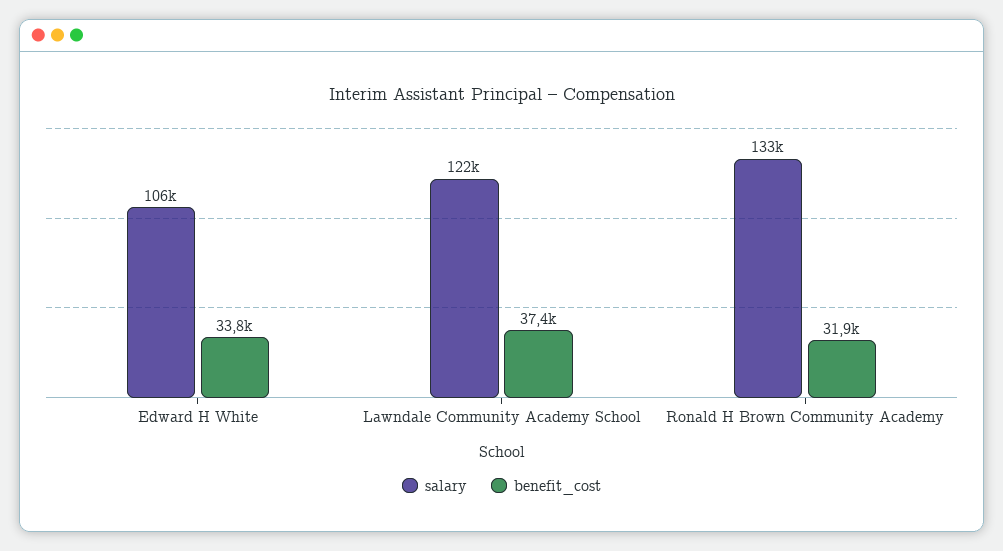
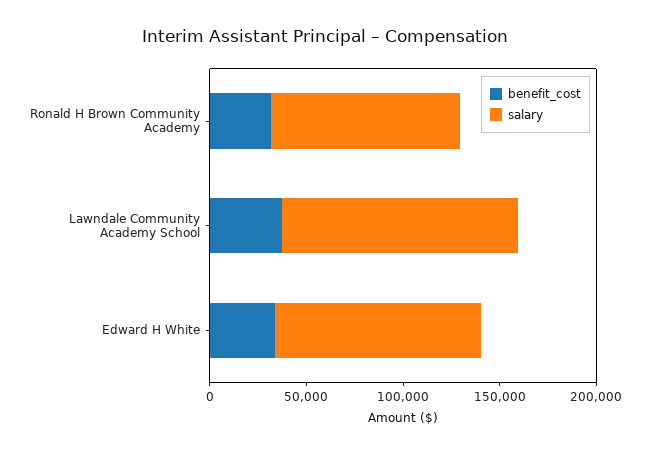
salary, Ronald H Brown Community Academy: 133000 -> 100000

